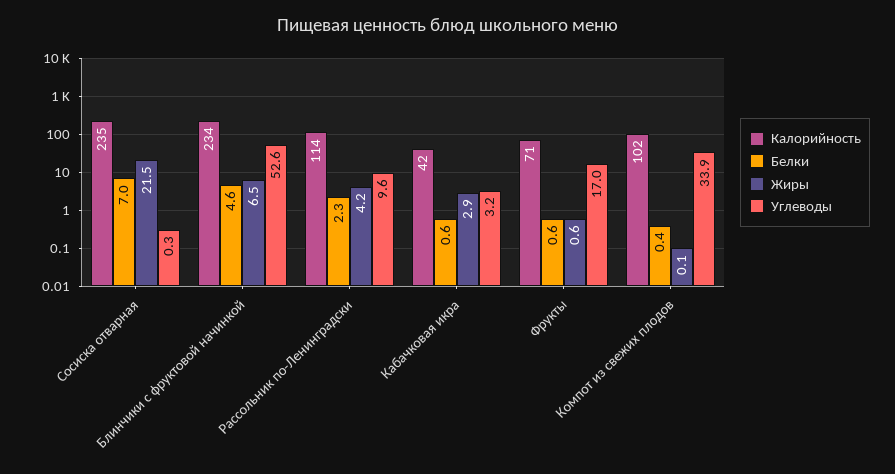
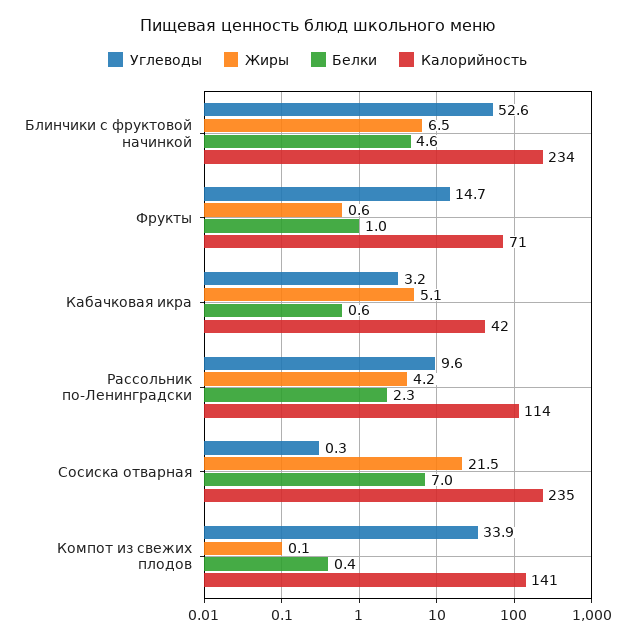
Жиры, Кабачковая икра: 2.9 -> 5.1
Белки, Фрукты: 0.6 -> 1
Углеводы, Фрукты: 17 -> 14.7
Калорийность, Компот из свежих плодов: 102 -> 141

